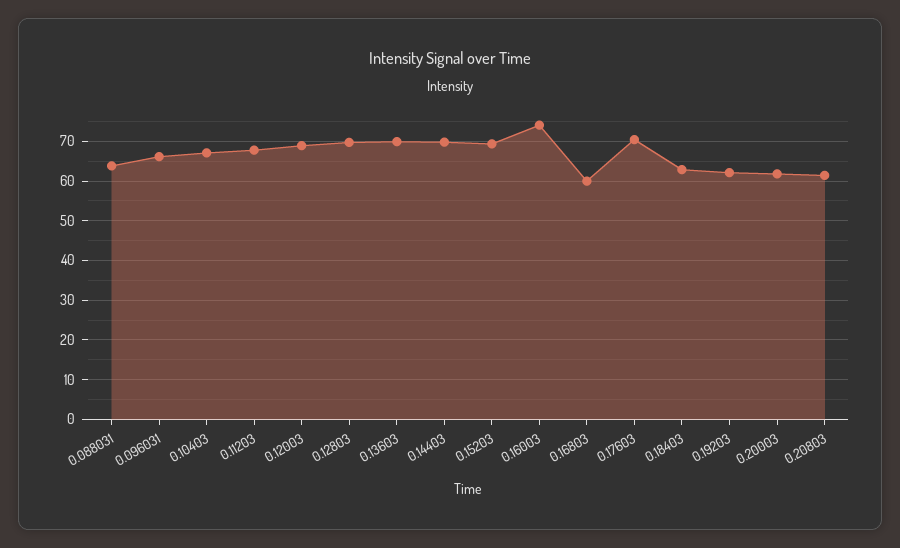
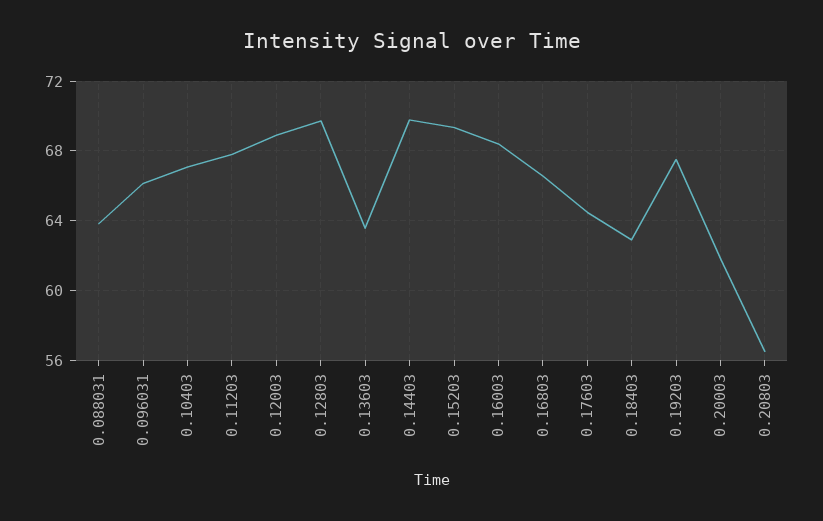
0.13603: 70 -> 63.5
0.16003: 74 -> 68.5
0.16803: 60 -> 66.5
0.17603: 70 -> 64.5
0.19203: 62 -> 67.5
0.20803: 62 -> 56.5

